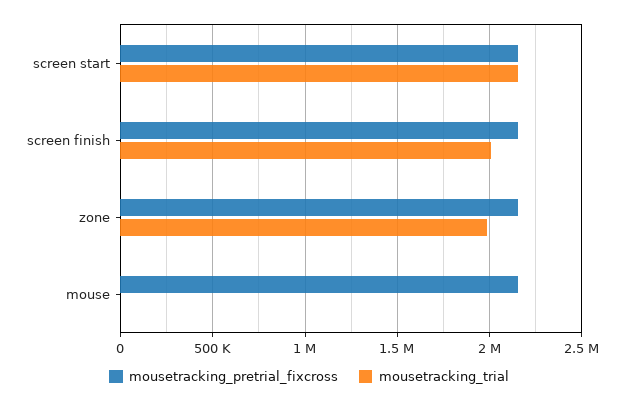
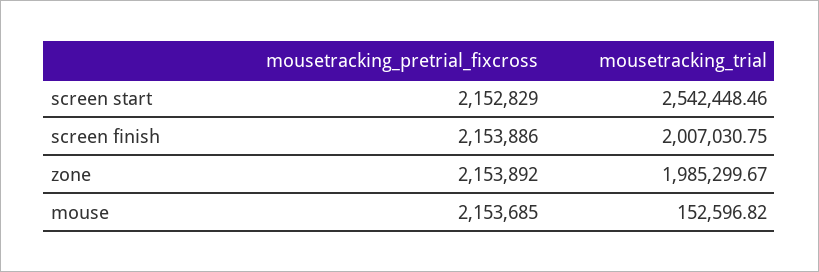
mousetracking_trial, screen start: 2150000 -> 2542448.46
mousetracking_trial, mouse: 0 -> 152596.82

